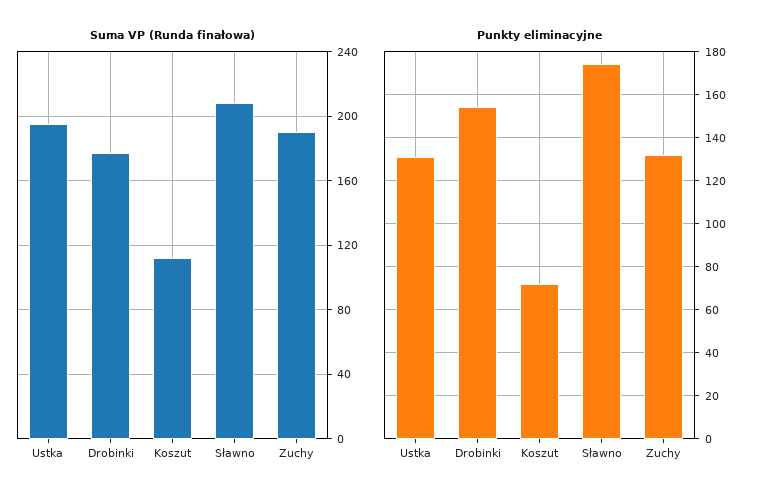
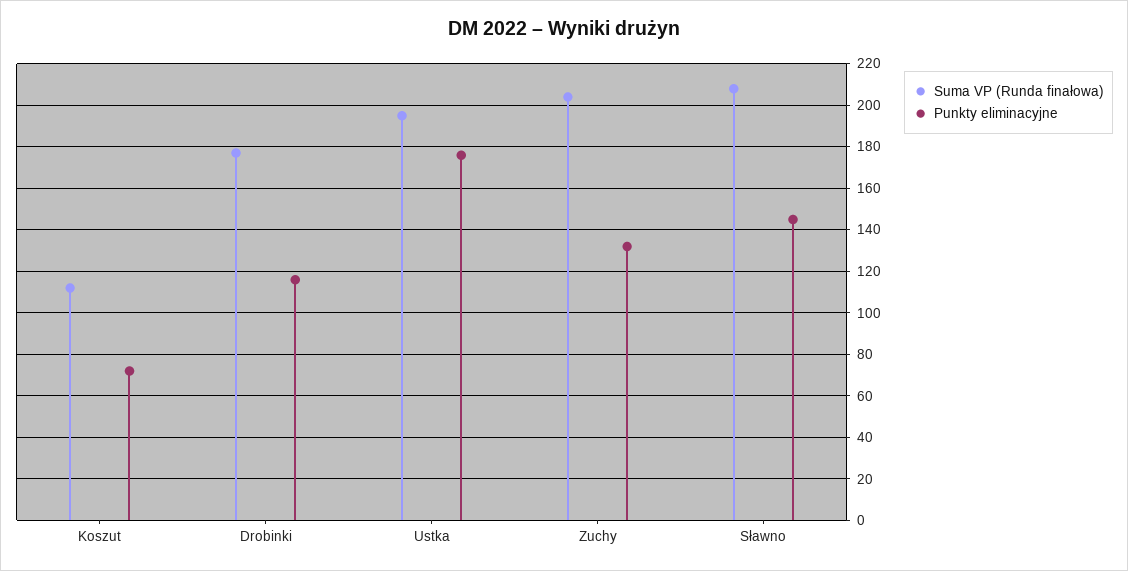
Suma VP (Runda finałowa), Zuchy: 190 -> 205
Punkty eliminacyjne, Ustka: 130 -> 175
Punkty eliminacyjne, Drobinki: 155 -> 115
Punkty eliminacyjne, Sławno: 175 -> 145

